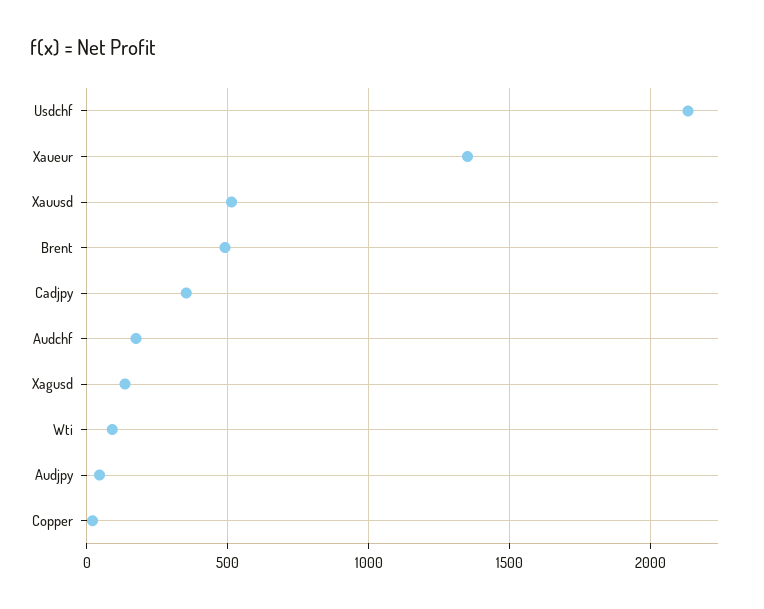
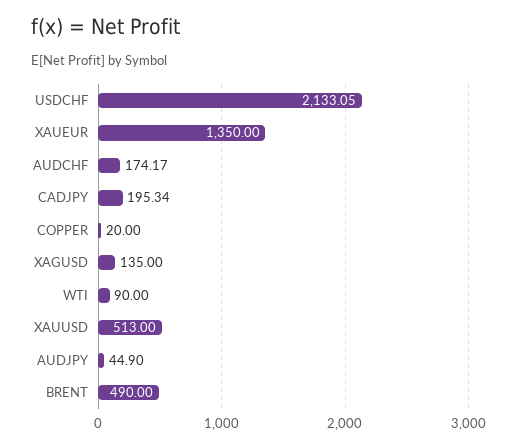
Cadjpy: 350 -> 195.34

